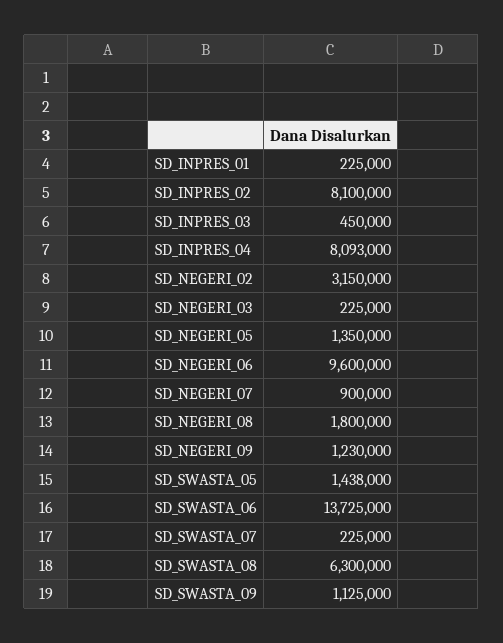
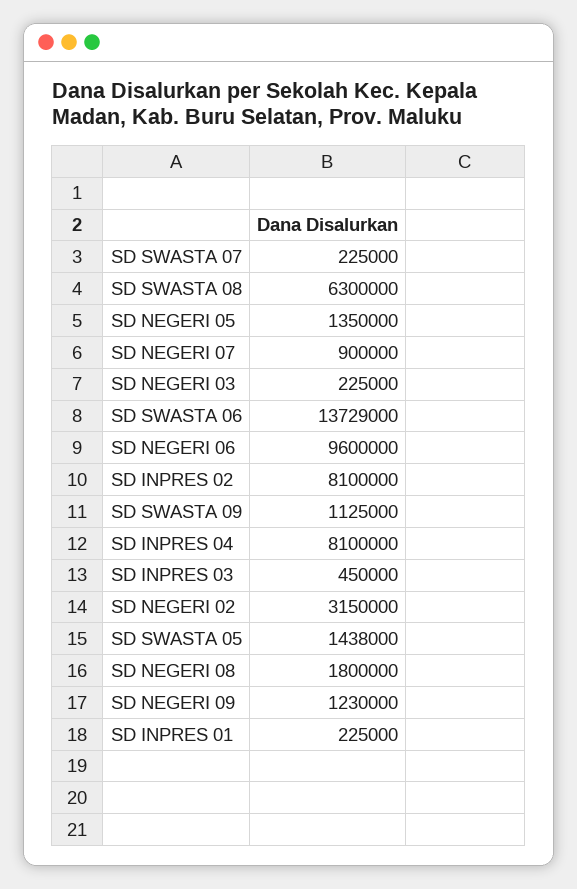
SD_INPRES_04: 8093000 -> 8100000
SD_SWASTA_06: 13725000 -> 13729000

